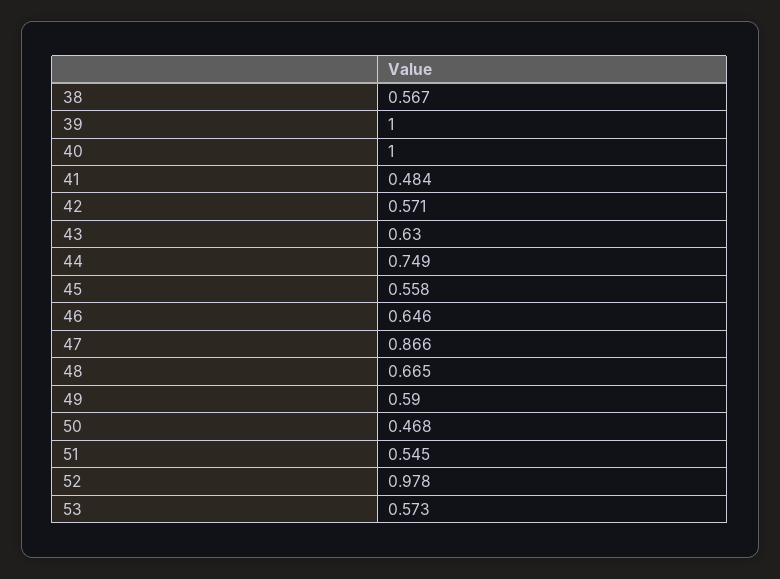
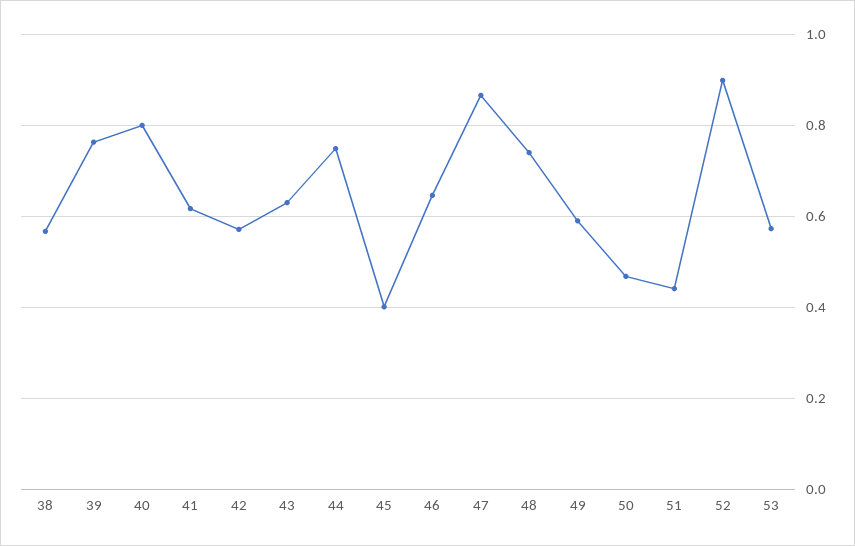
39: 1 -> 0.76
40: 1 -> 0.8
41: 0.484 -> 0.62
45: 0.558 -> 0.4
48: 0.665 -> 0.74
51: 0.545 -> 0.44
52: 0.978 -> 0.9

